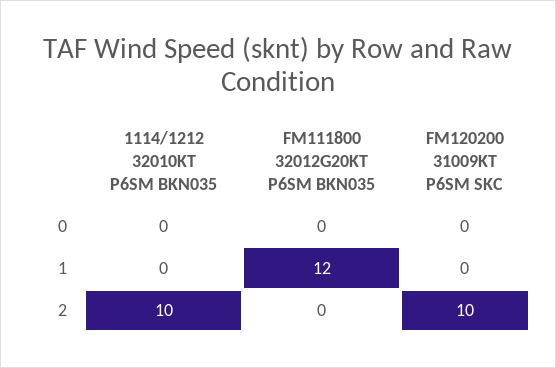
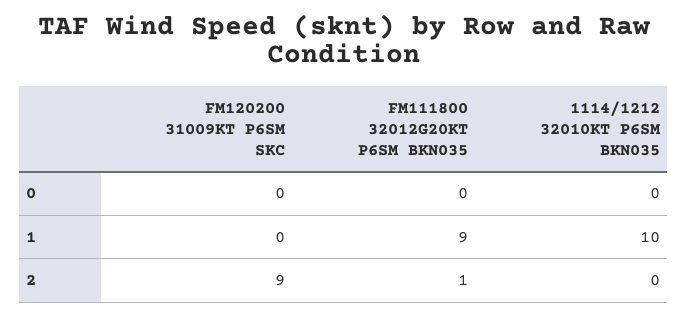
1114/1212 32010KT P6SM BKN035, 1: 0 -> 10
FM111800 32012G20KT P6SM BKN035, 1: 12 -> 9
1114/1212 32010KT P6SM BKN035, 2: 10 -> 0
FM111800 32012G20KT P6SM BKN035, 2: 0 -> 1
FM120200 31009KT P6SM SKC, 2: 10 -> 9

